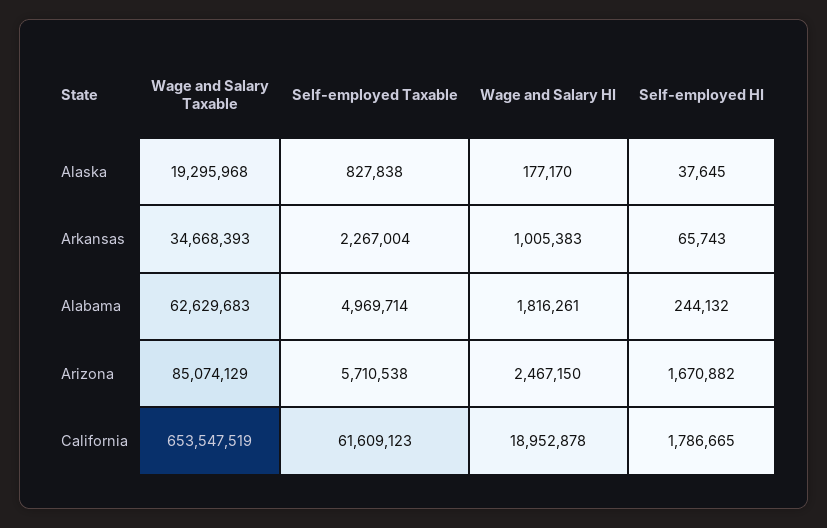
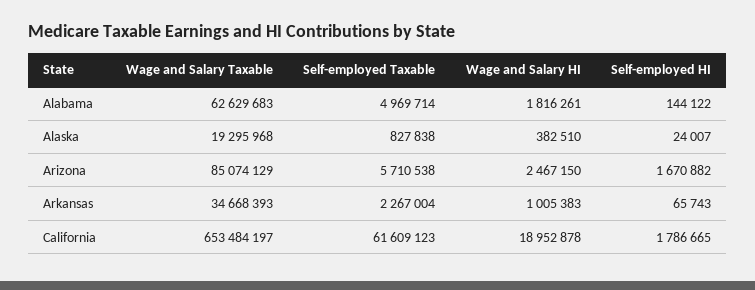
Wage and Salary HI, Alaska: 177170 -> 382510
Self-employed HI, Alaska: 37645 -> 24007
Self-employed HI, Alabama: 244132 -> 144122
Wage and Salary Taxable, California: 653547519 -> 653484197

